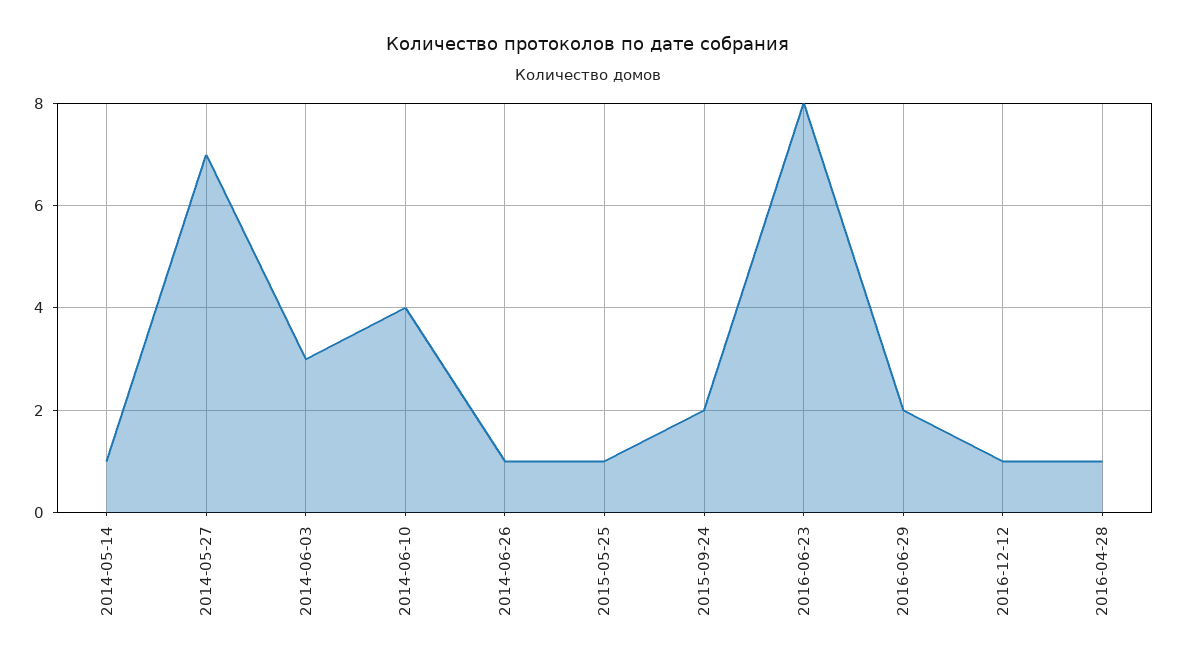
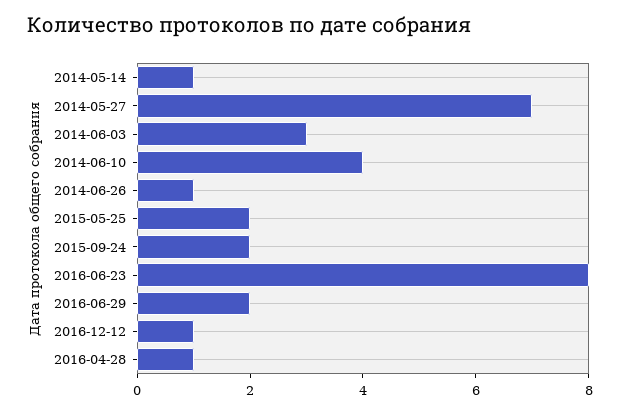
2015-05-25: 1 -> 2

